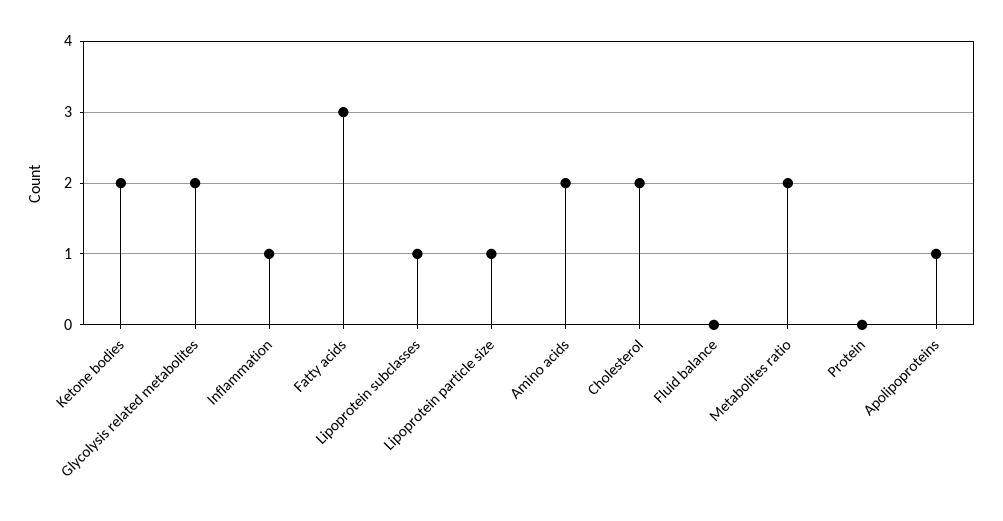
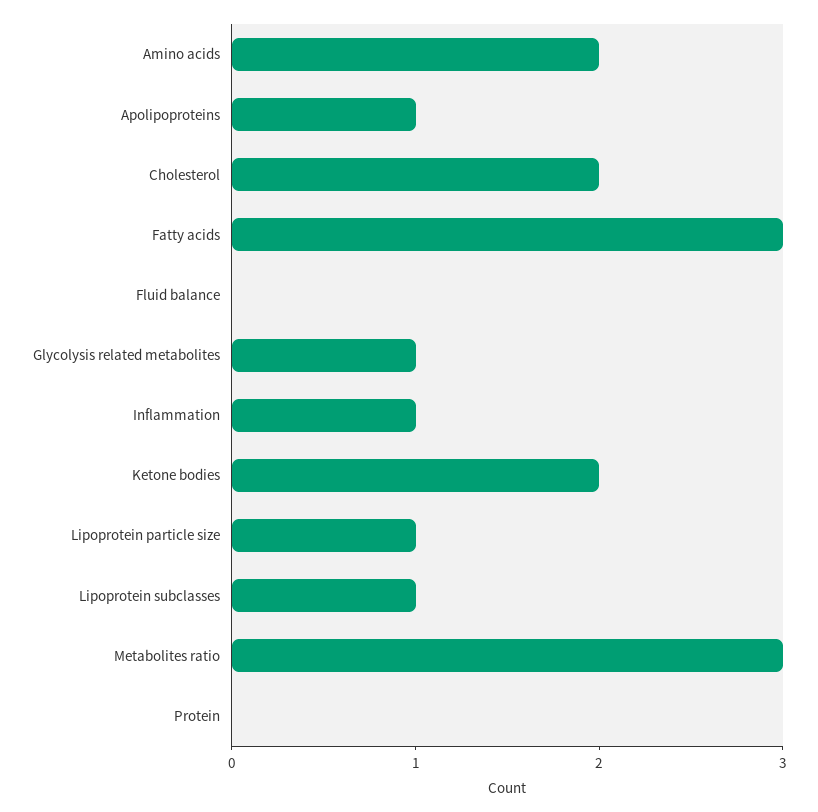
Glycolysis related metabolites: 2 -> 1
Metabolites ratio: 2 -> 3

